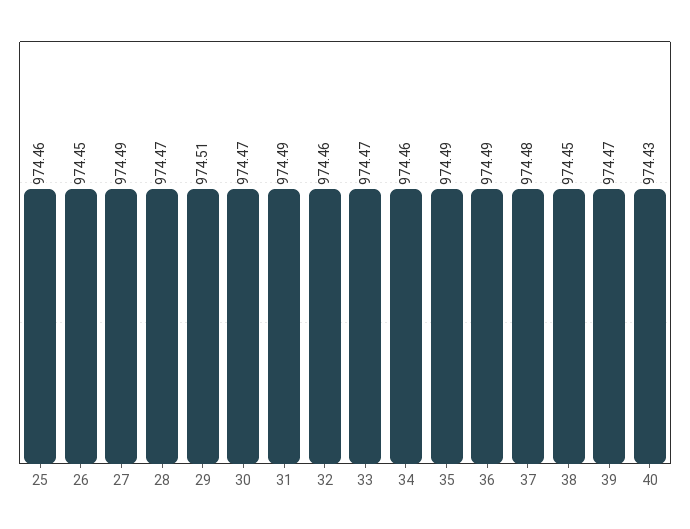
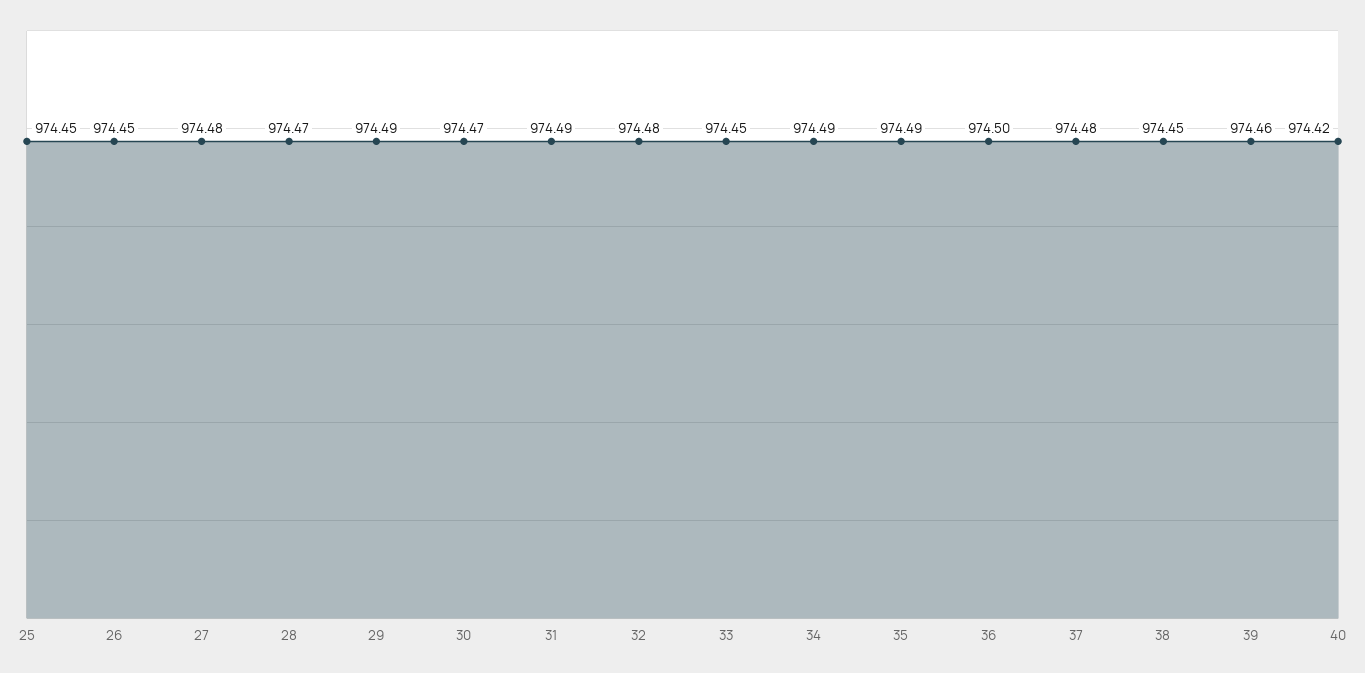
25: 974.46 -> 974.45
27: 974.49 -> 974.48
29: 974.51 -> 974.49
32: 974.46 -> 974.48
33: 974.47 -> 974.45
34: 974.46 -> 974.49
36: 974.49 -> 974.5
39: 974.47 -> 974.46
40: 974.43 -> 974.42

